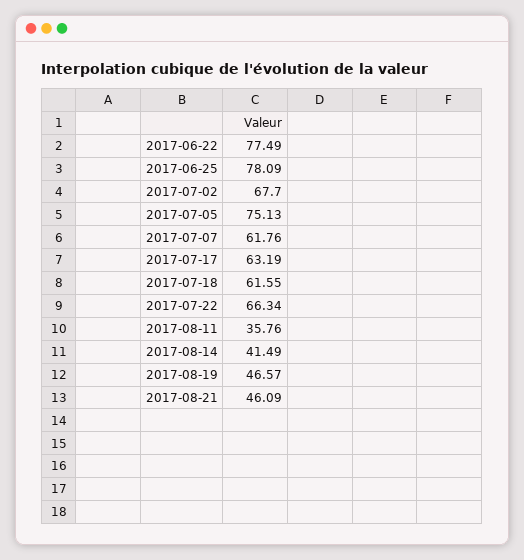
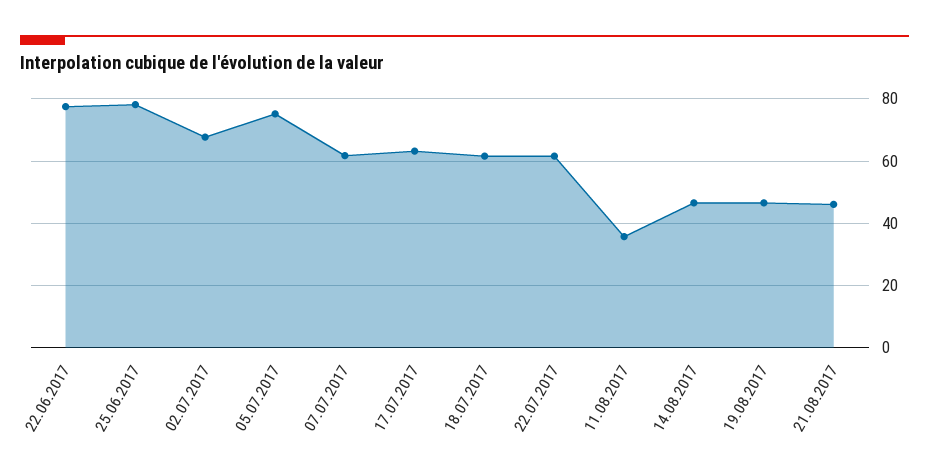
2017-07-22: 66.34 -> 62
2017-08-14: 41.49 -> 46

